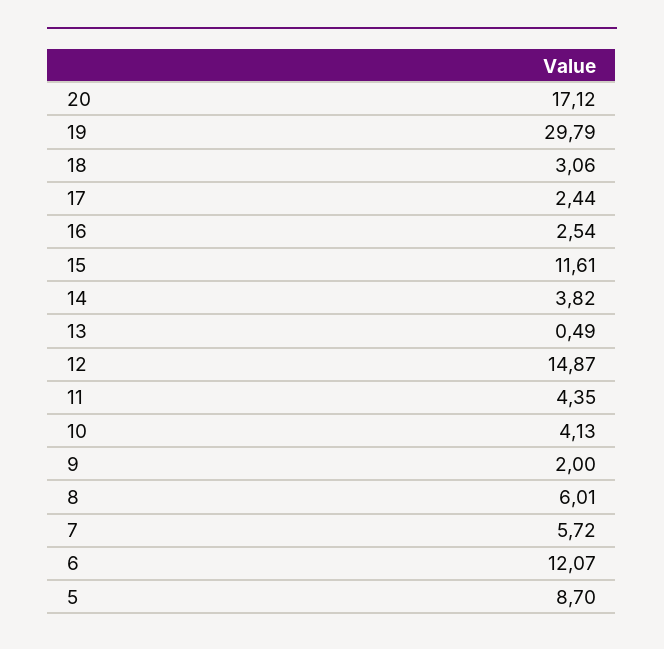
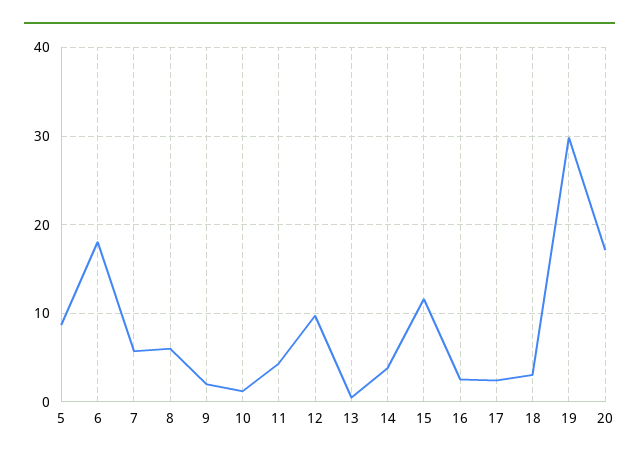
12: 14.87 -> 10
10: 4.13 -> 1
6: 12.07 -> 18

